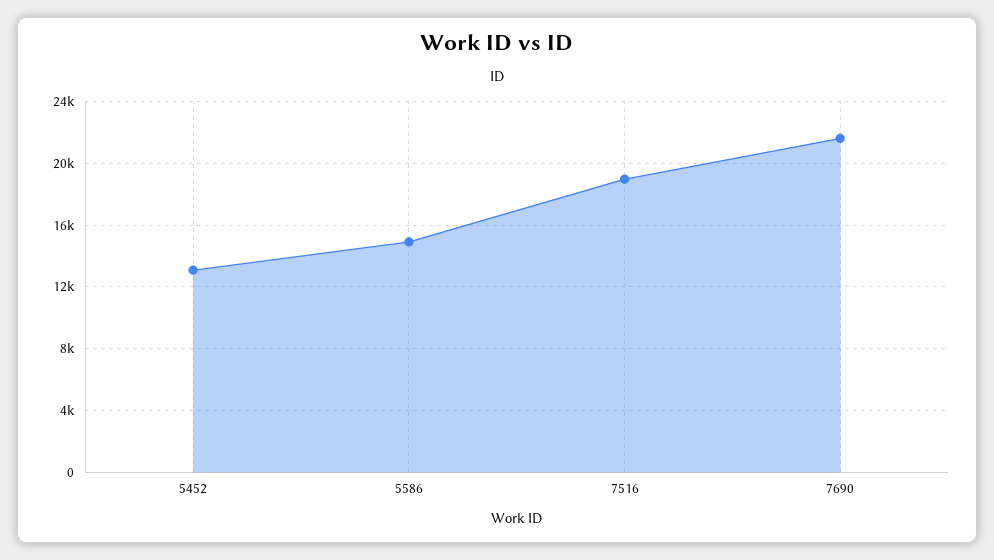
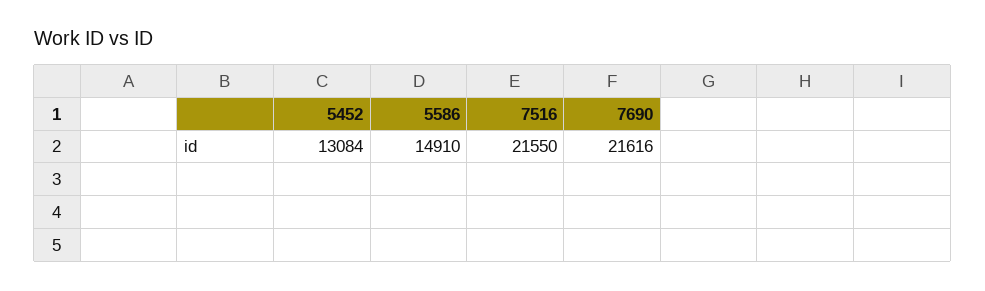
7516: 19000 -> 21550

